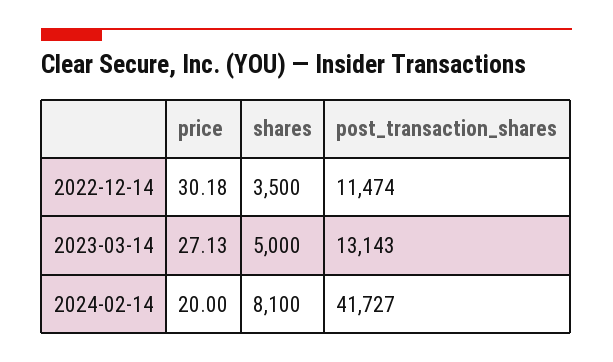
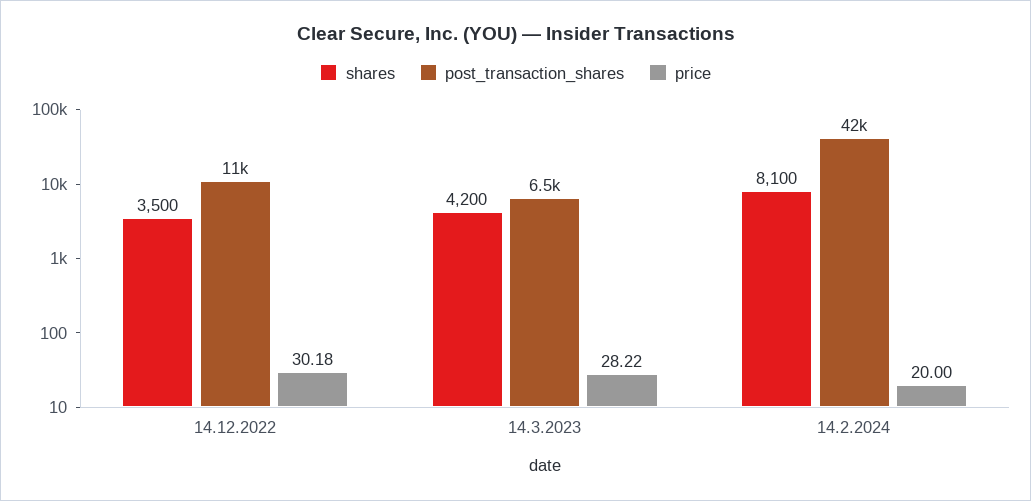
price, 2023-03-14: 27.13 -> 28.22
shares, 2023-03-14: 5000 -> 4200
post_transaction_shares, 2023-03-14: 13143 -> 6500

